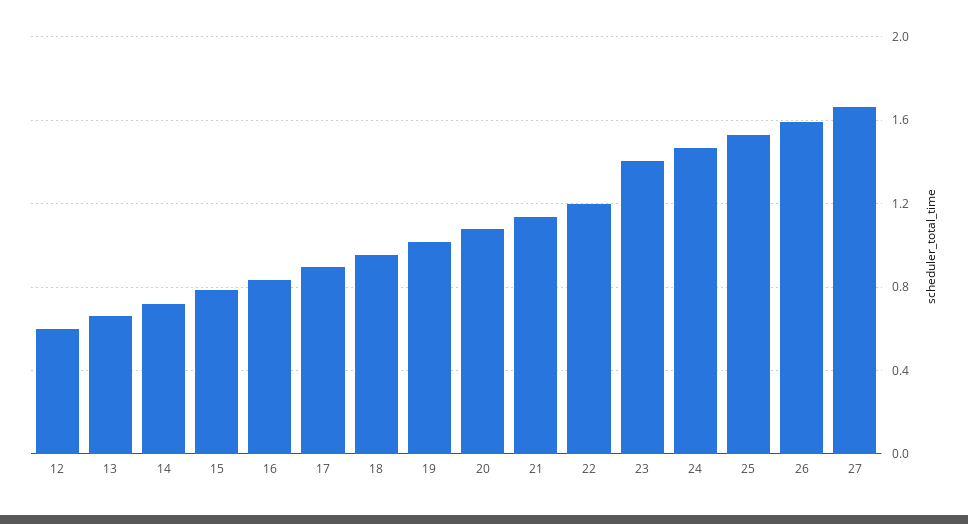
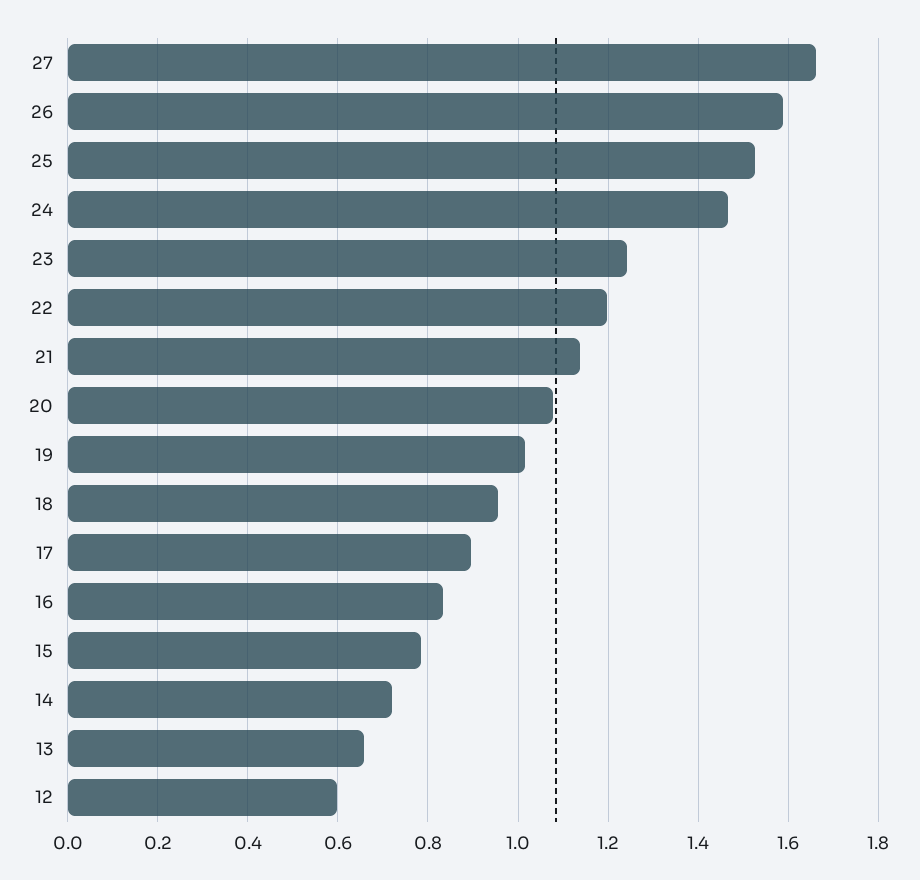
23: 1.4 -> 1.24

